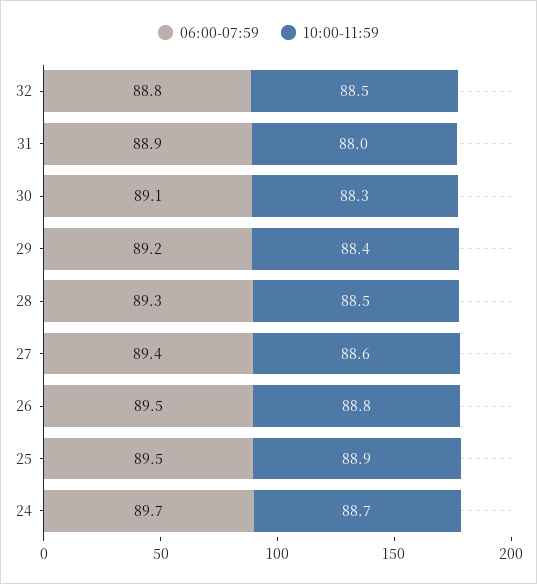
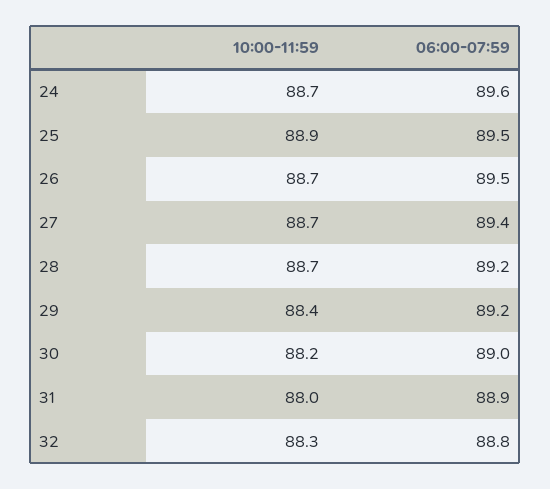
10:00-11:59, 32: 88.5 -> 88.3
06:00-07:59, 30: 89.1 -> 89
10:00-11:59, 30: 88.3 -> 88.2
06:00-07:59, 28: 89.3 -> 89.2
10:00-11:59, 28: 88.5 -> 88.7
10:00-11:59, 27: 88.6 -> 88.7
10:00-11:59, 26: 88.8 -> 88.7
06:00-07:59, 24: 89.7 -> 89.6

